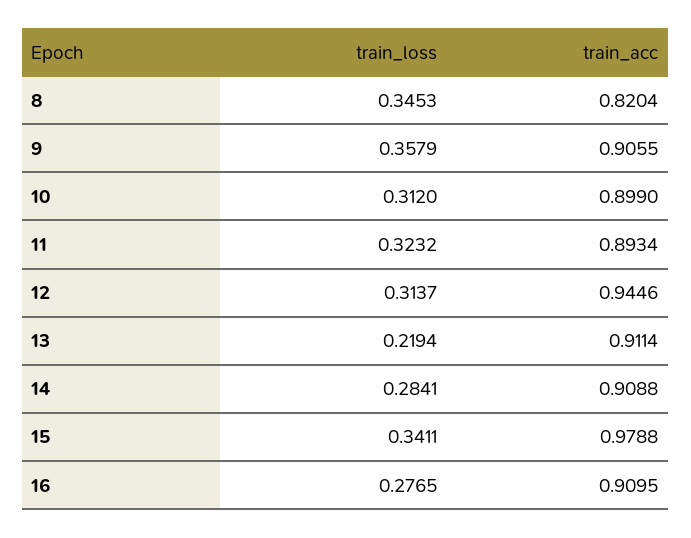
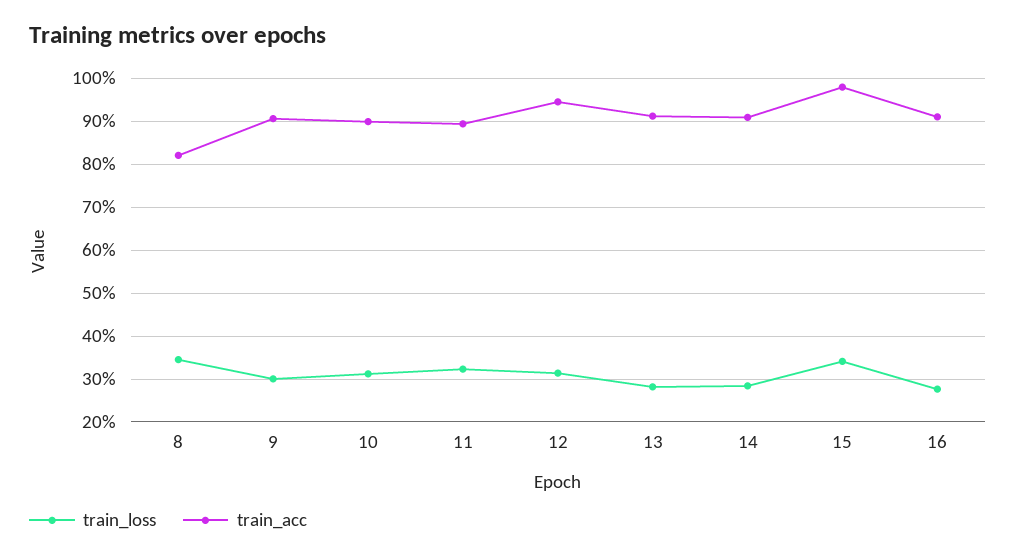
train_loss, 9: 0.3579 -> 0.3
train_loss, 13: 0.2194 -> 0.28

